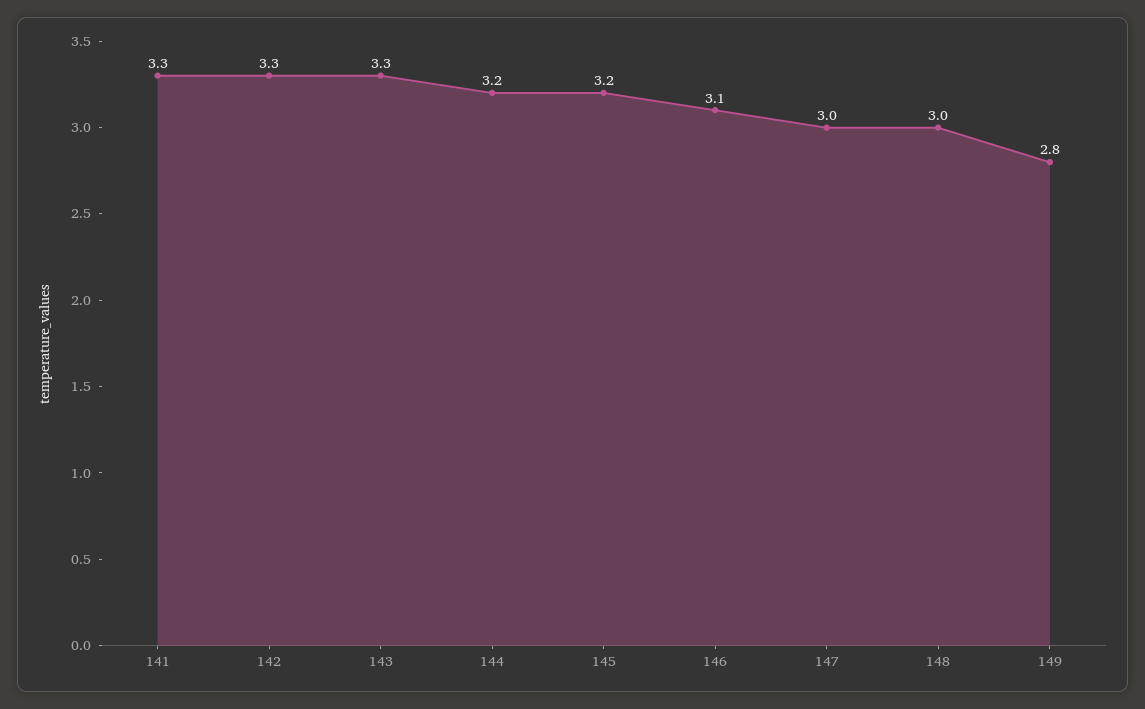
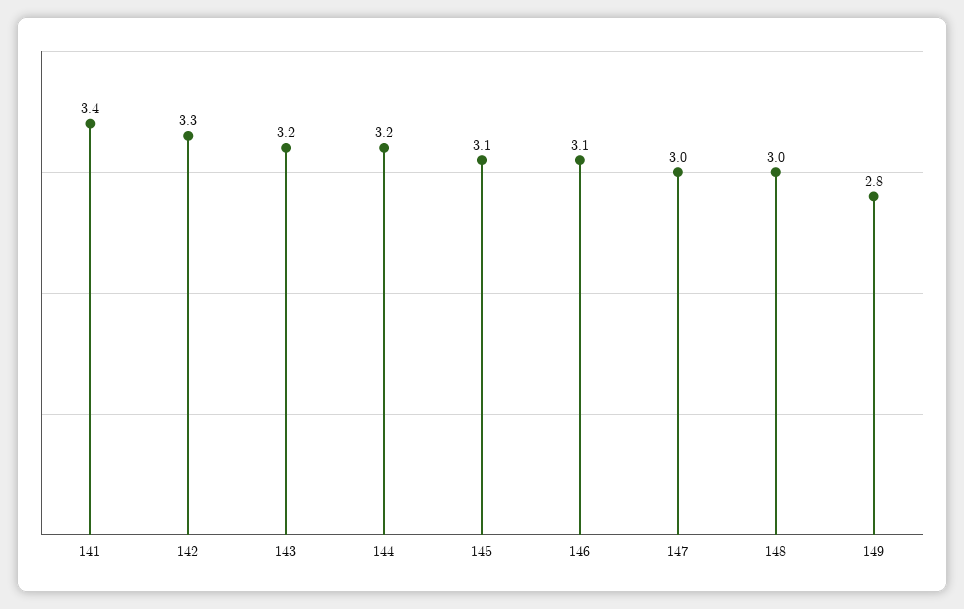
141: 3.3 -> 3.4
143: 3.3 -> 3.2
145: 3.2 -> 3.1

